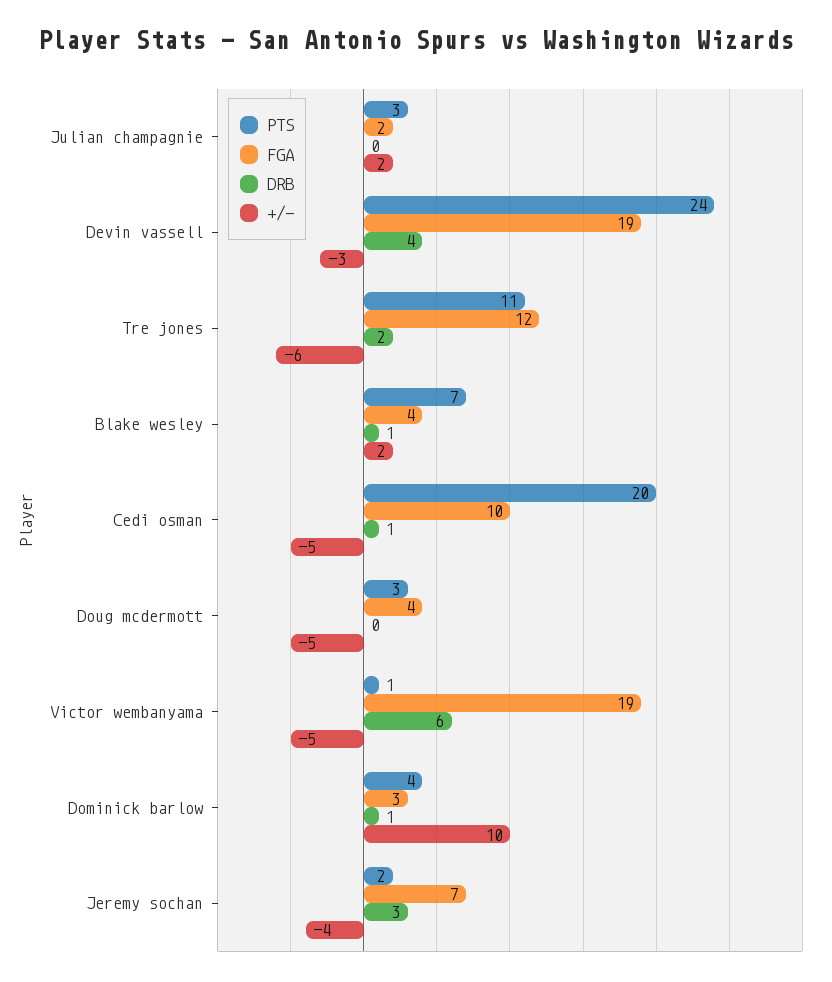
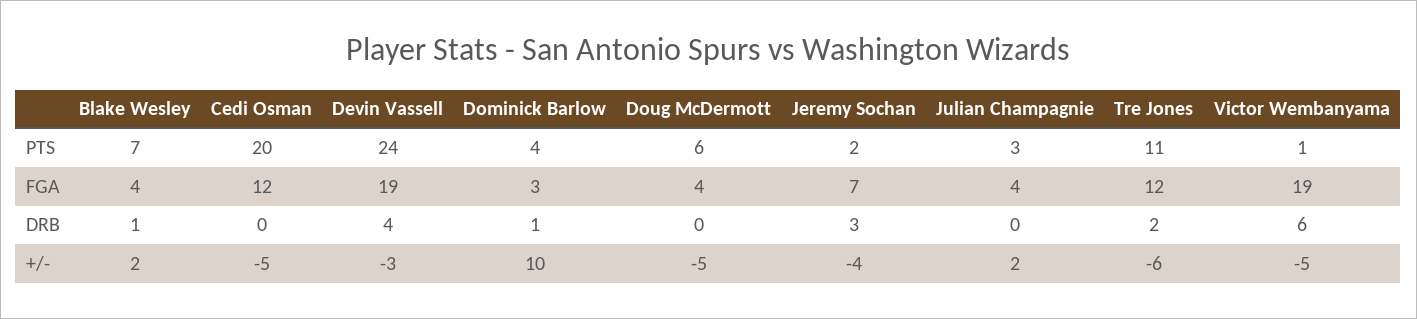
FGA, Julian champagnie: 2 -> 4
FGA, Cedi osman: 10 -> 12
DRB, Cedi osman: 1 -> 0
PTS, Doug mcdermott: 3 -> 6

